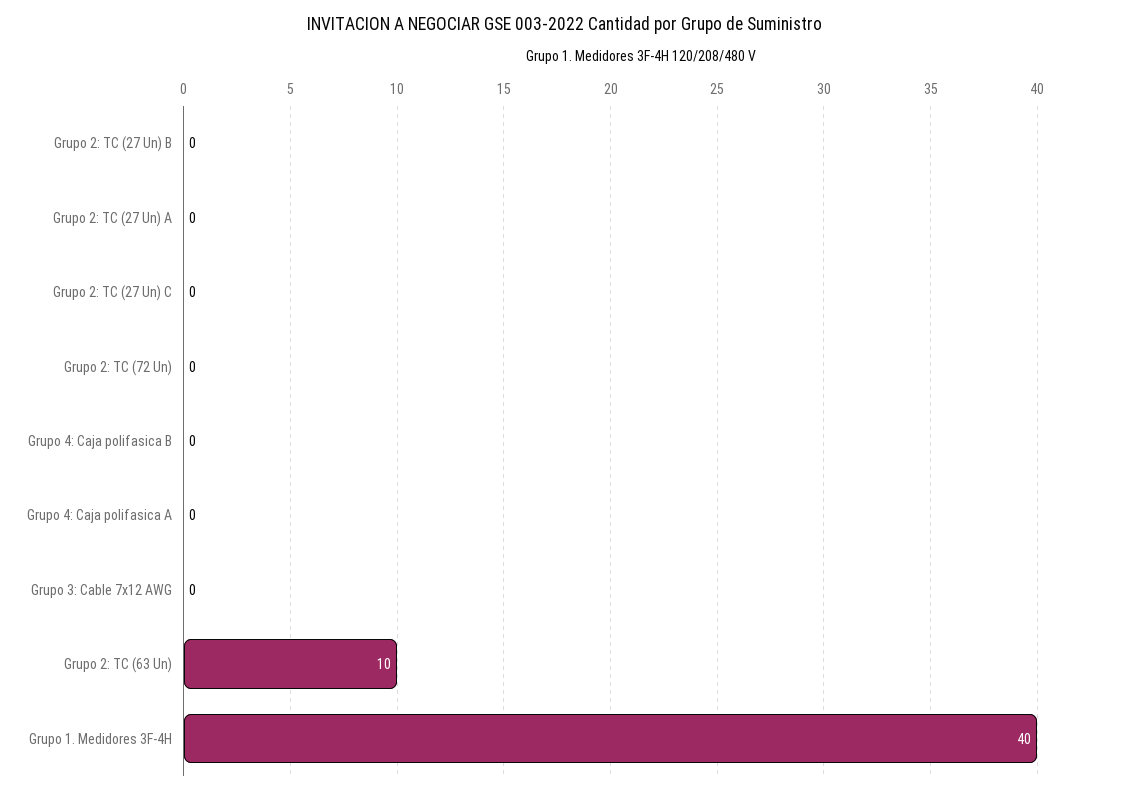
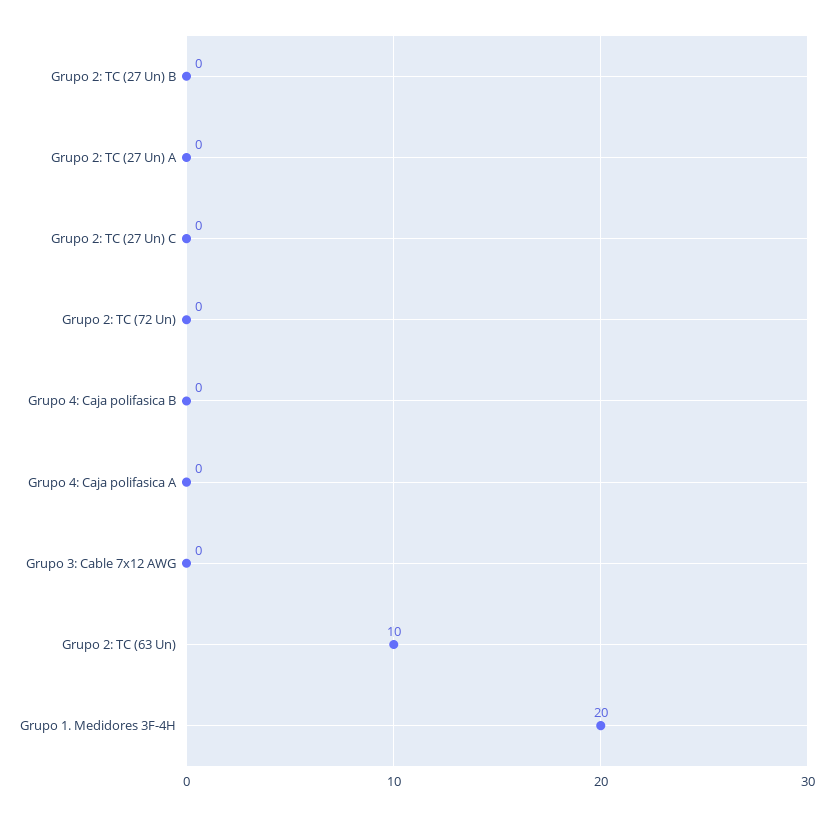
Grupo 1. Medidores 3F-4H: 40 -> 20

